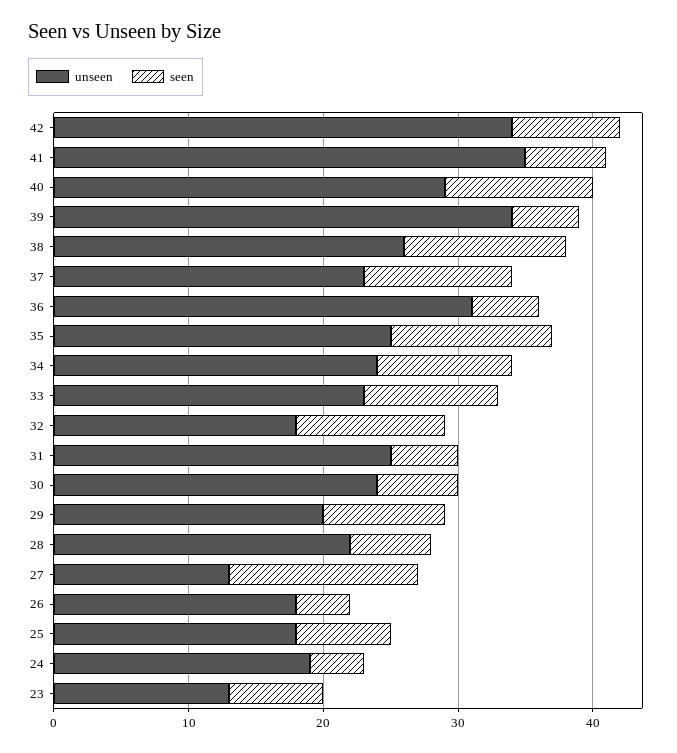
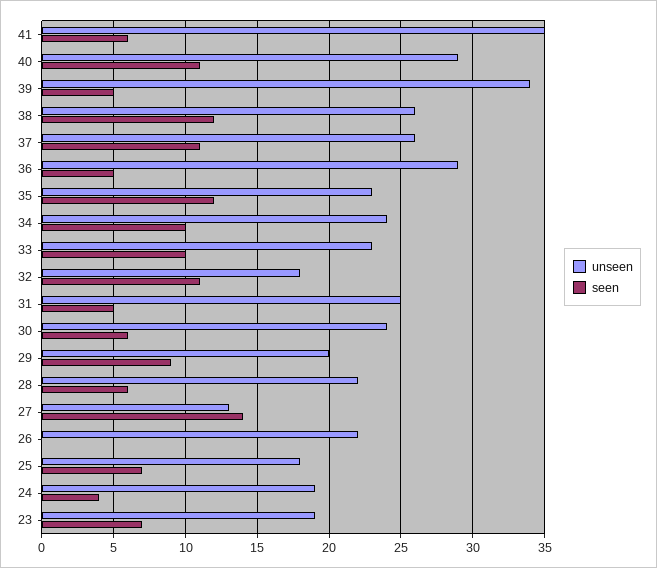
unseen, 42: 34 -> none
seen, 42: 8 -> none
unseen, 37: 23 -> 26
unseen, 36: 31 -> 29
unseen, 35: 25 -> 23
unseen, 26: 18 -> 22
seen, 26: 4 -> 0
unseen, 23: 13 -> 19

